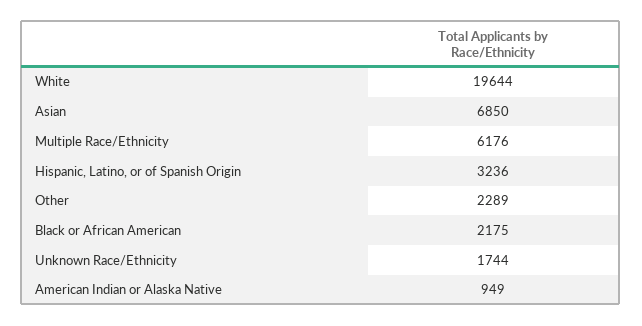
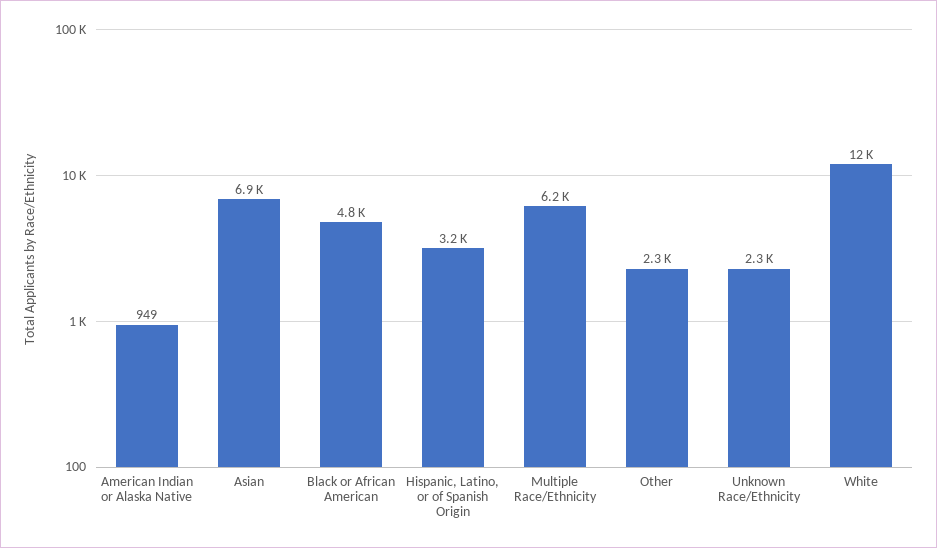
White: 19644 -> 12000
Black or African American: 2175 -> 4800
Unknown Race/Ethnicity: 1744 -> 2300

